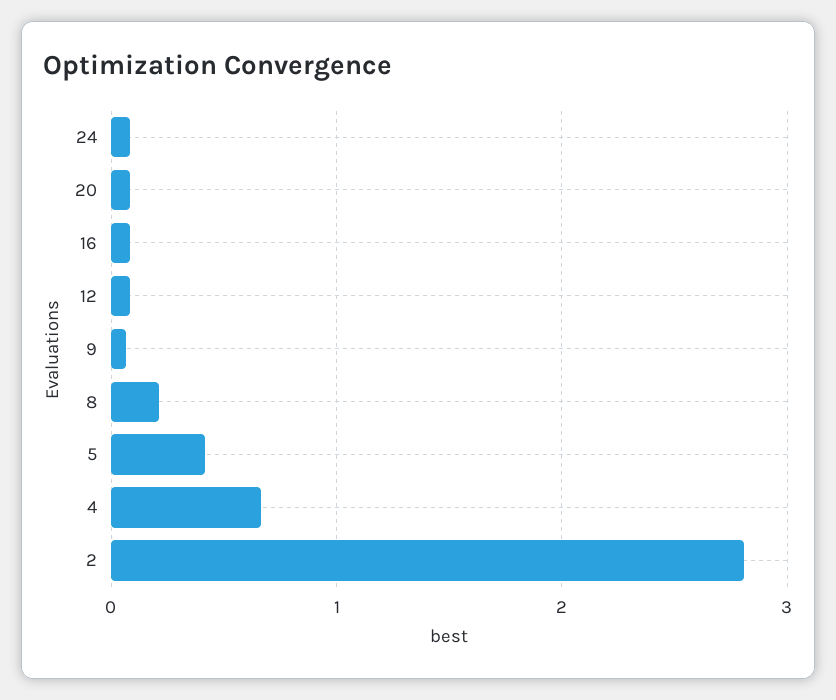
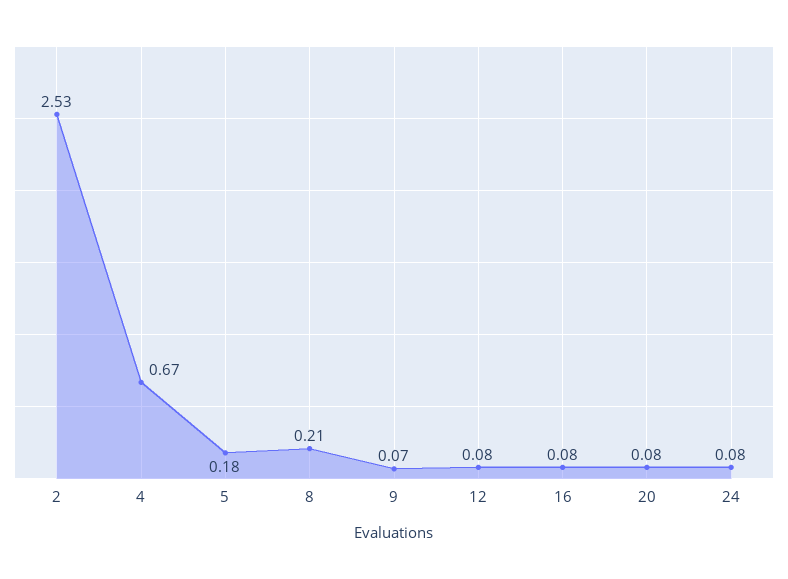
5: 0.4 -> 0.18
2: 2.8 -> 2.53

